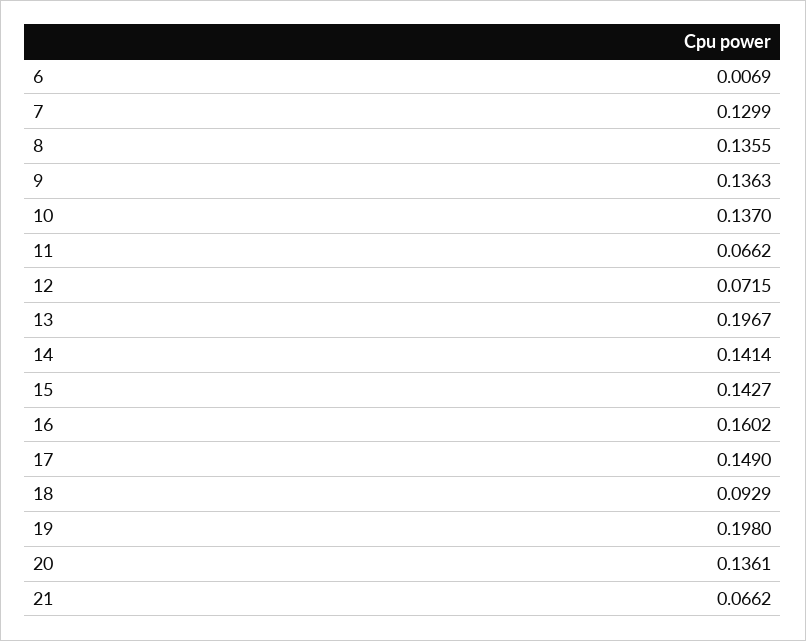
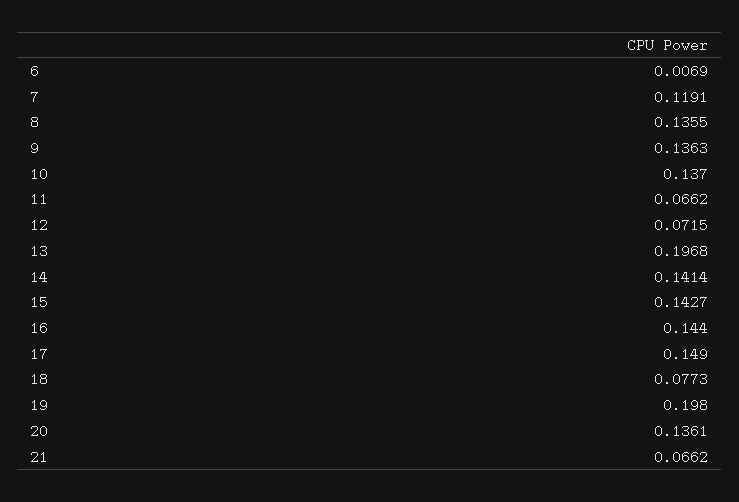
7: 0.1299 -> 0.1191
13: 0.1967 -> 0.1968
16: 0.1602 -> 0.144
18: 0.0929 -> 0.0773

